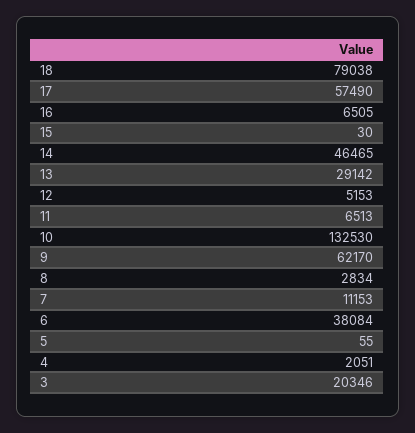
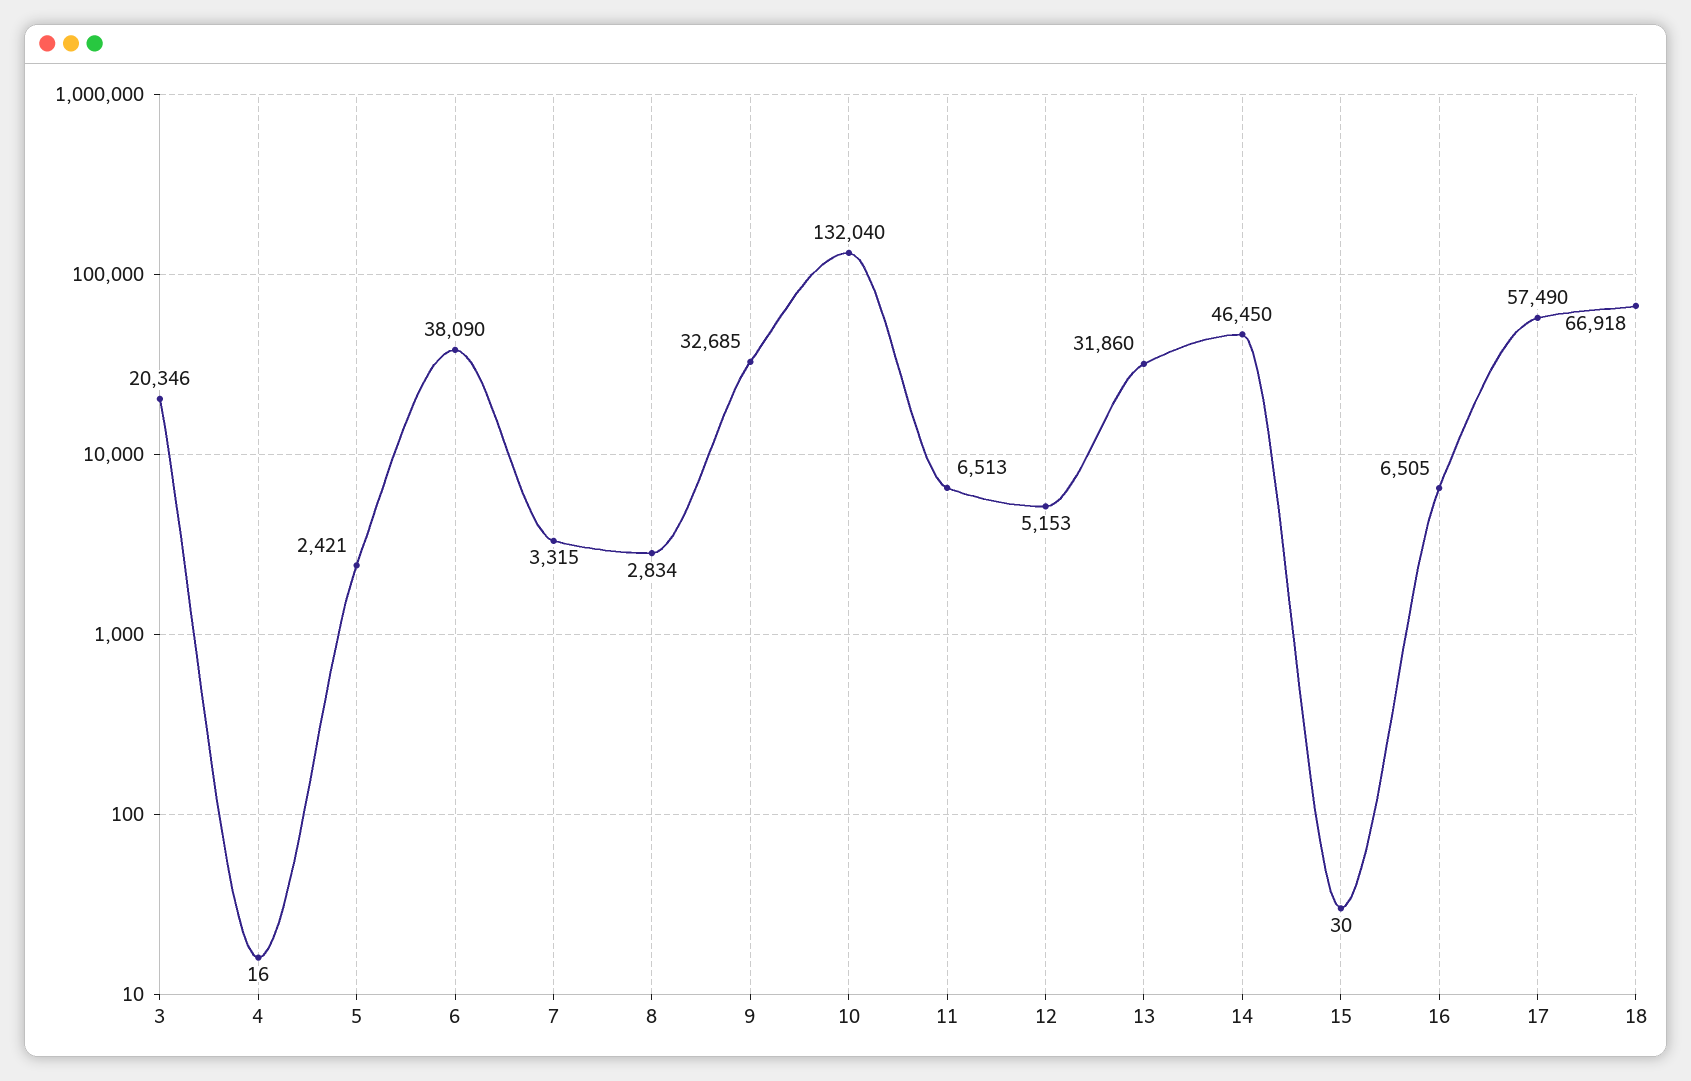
18: 79038 -> 66918
14: 46465 -> 46450
13: 29142 -> 31860
10: 132530 -> 132040
9: 62170 -> 32685
7: 11153 -> 3315
6: 38084 -> 38090
5: 55 -> 2421
4: 2051 -> 16

